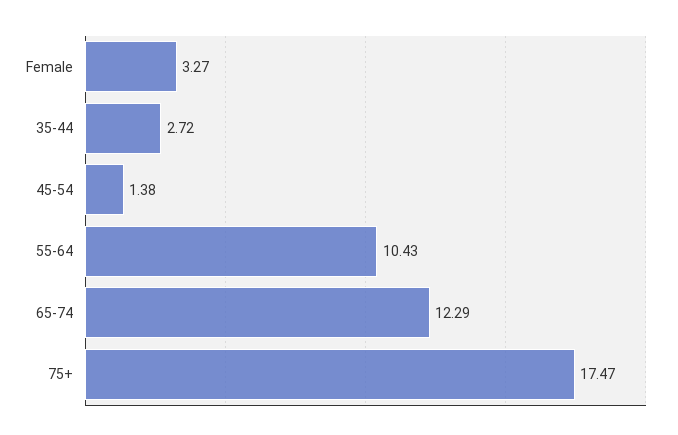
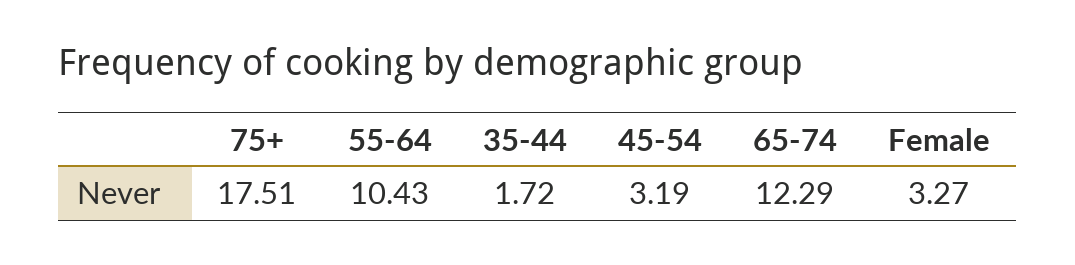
35-44: 2.72 -> 1.72
45-54: 1.38 -> 3.19
75+: 17.47 -> 17.51

